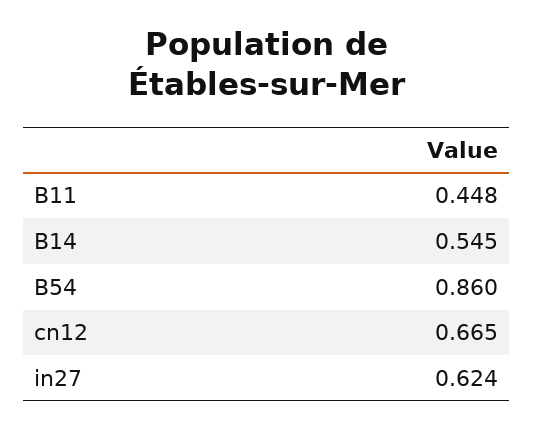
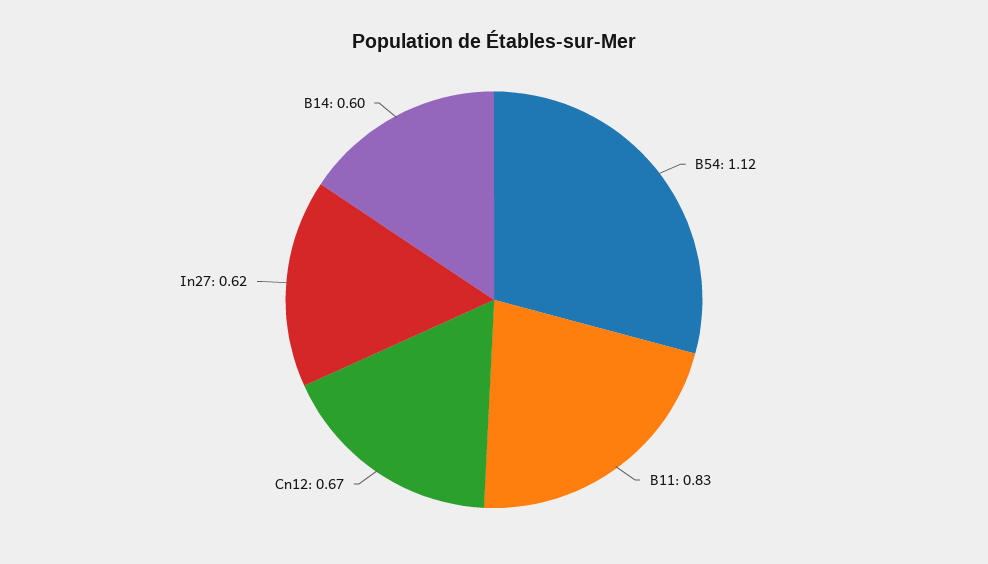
B11: 0.448 -> 0.83
B14: 0.545 -> 0.6
B54: 0.86 -> 1.12

